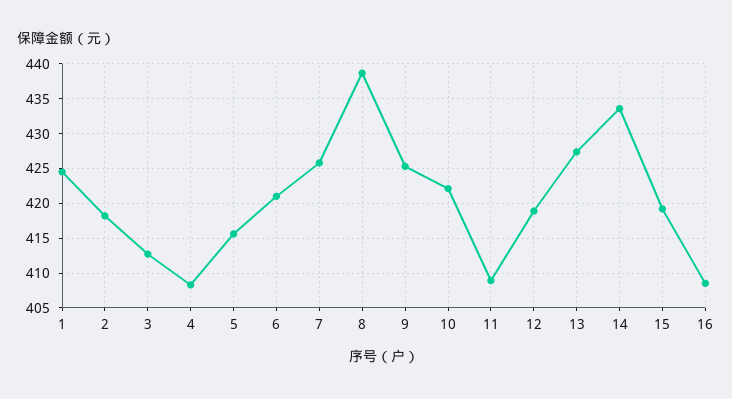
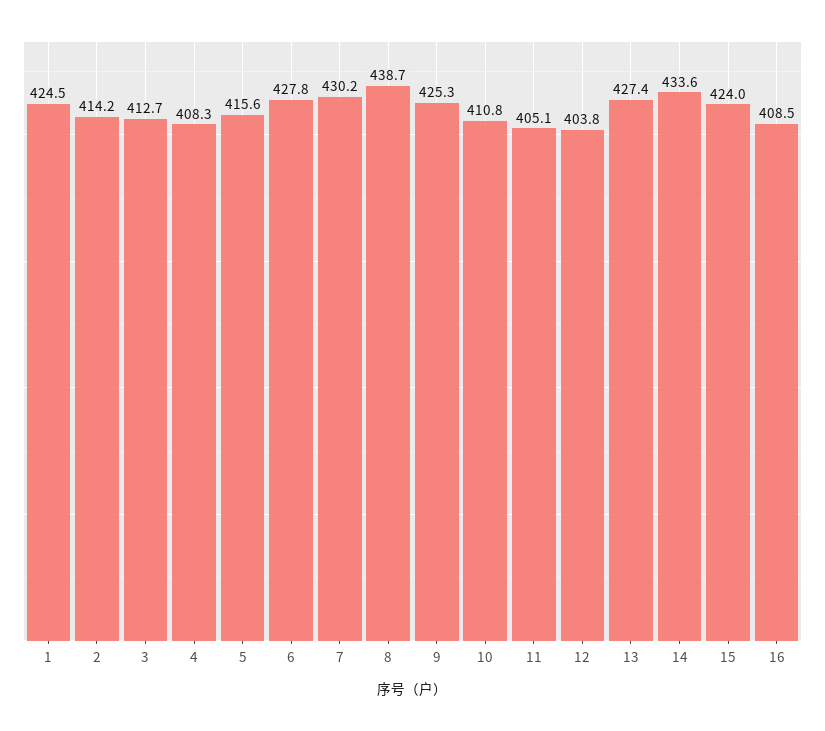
2: 418 -> 414.2
6: 421 -> 427.8
7: 426 -> 430.2
10: 422 -> 410.8
11: 409 -> 405.1
12: 419 -> 403.8
15: 419 -> 424

